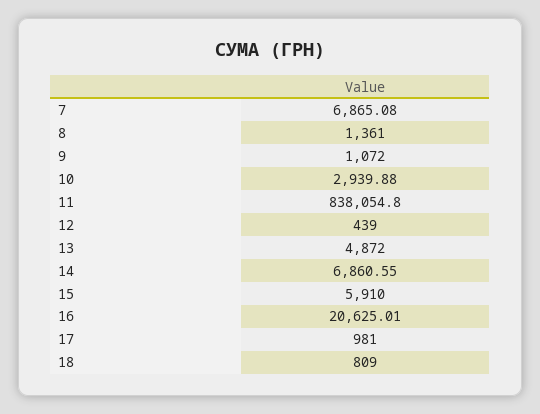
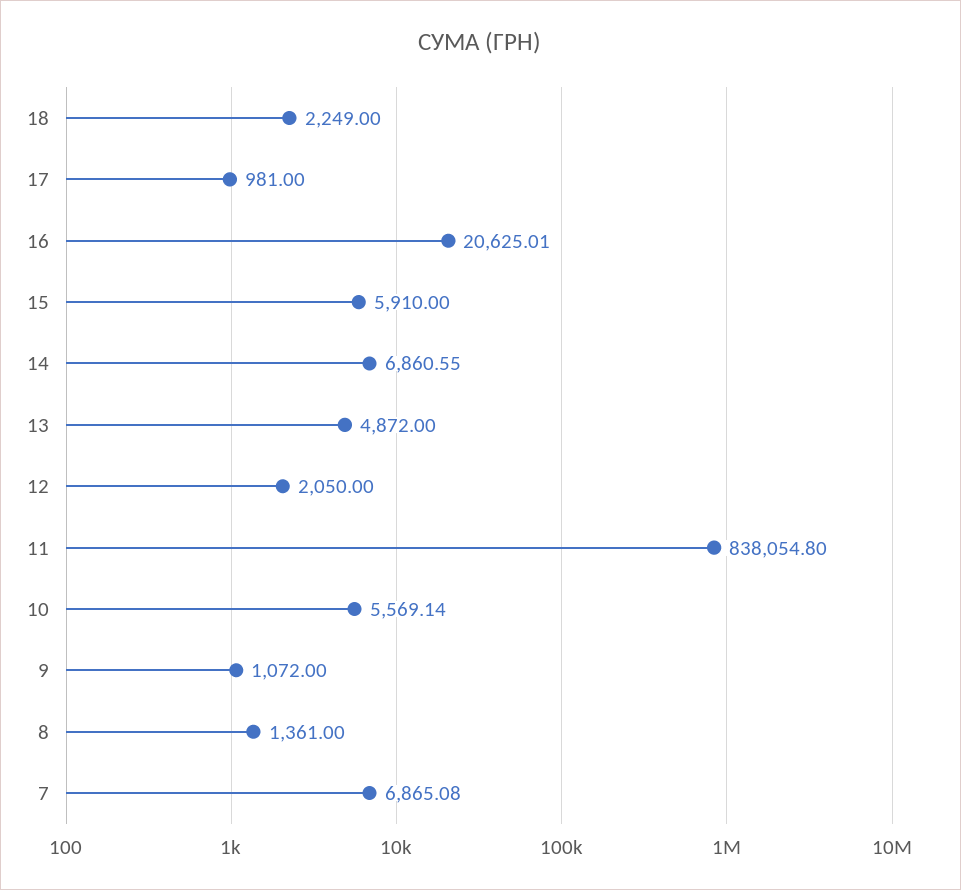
10: 2939.88 -> 5569.14
12: 439 -> 2050
18: 809 -> 2249

